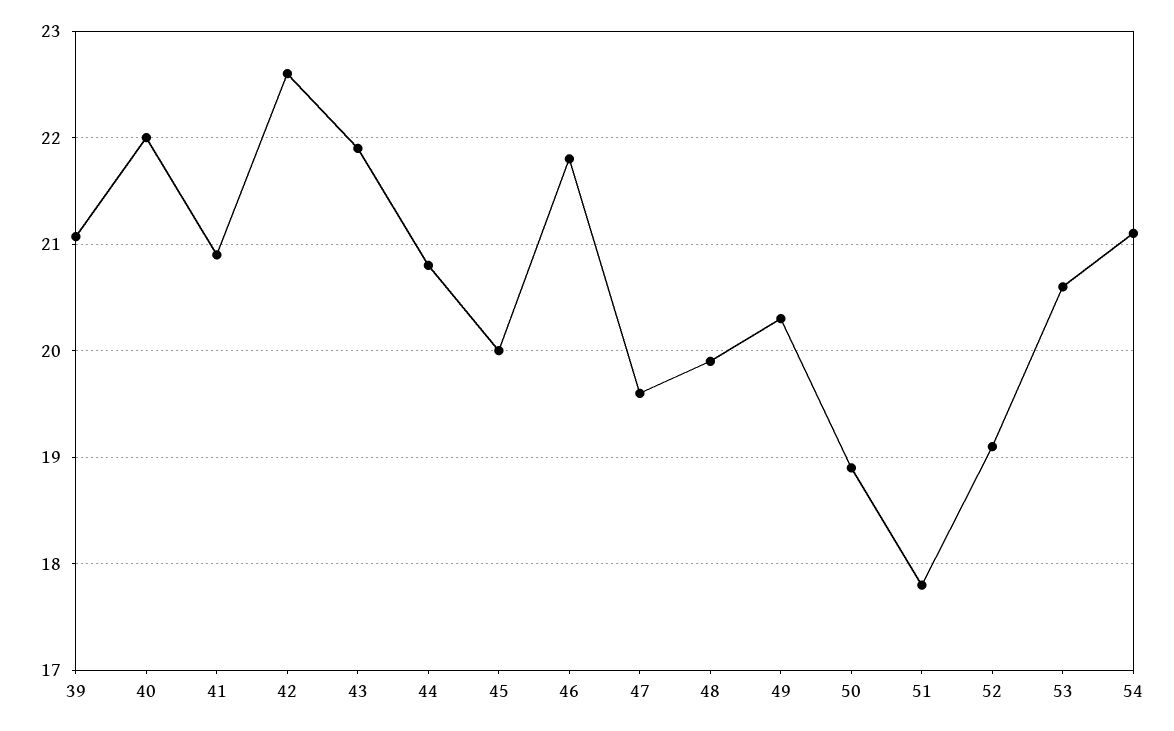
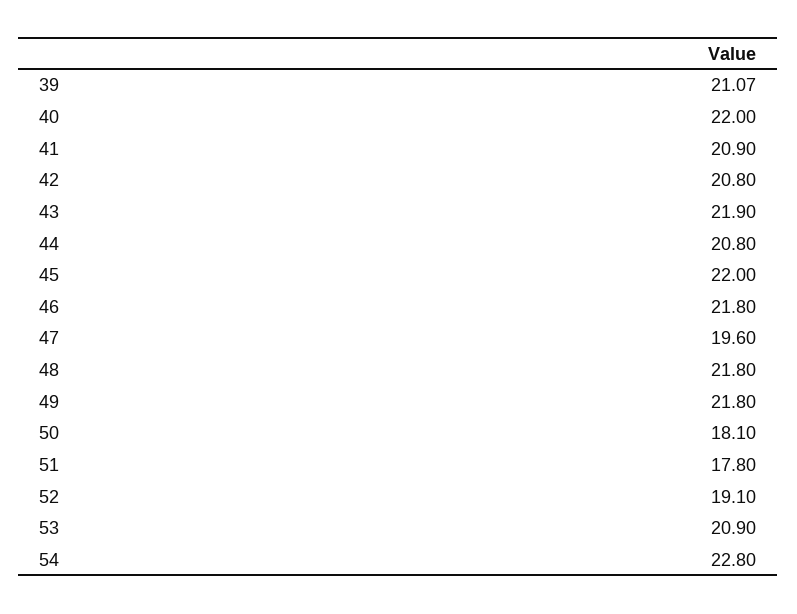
42: 22.6 -> 20.8
45: 20 -> 22
48: 19.9 -> 21.8
49: 20.3 -> 21.8
50: 18.9 -> 18.1
53: 20.6 -> 20.9
54: 21.1 -> 22.8

